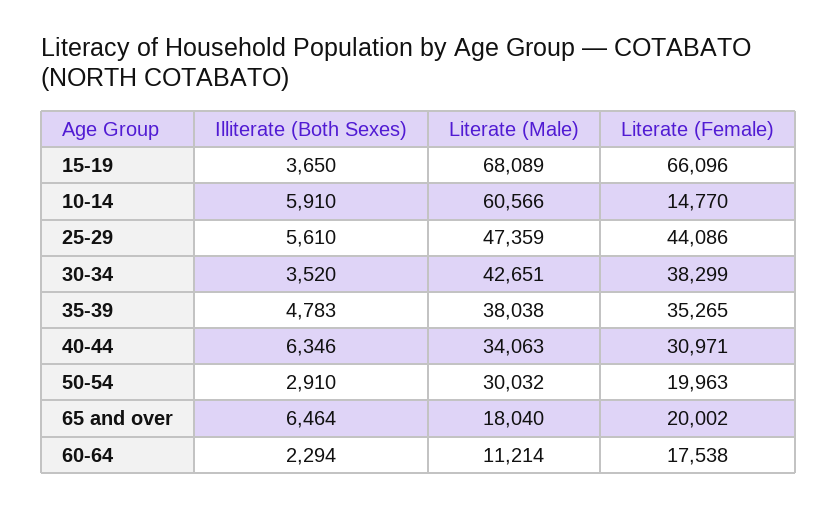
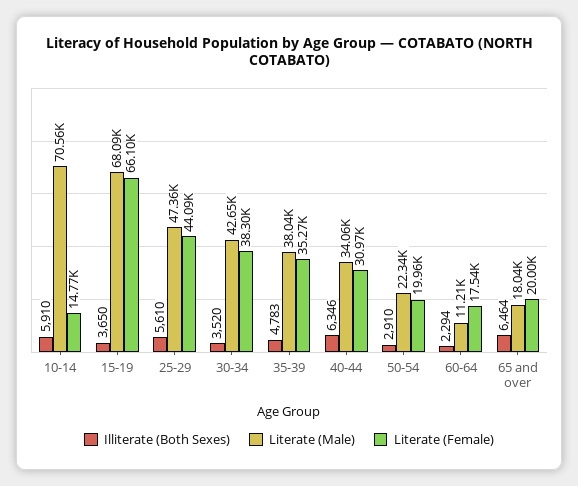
Literate (Male), 10-14: 60566 -> 70560
Literate (Male), 50-54: 30032 -> 22340

